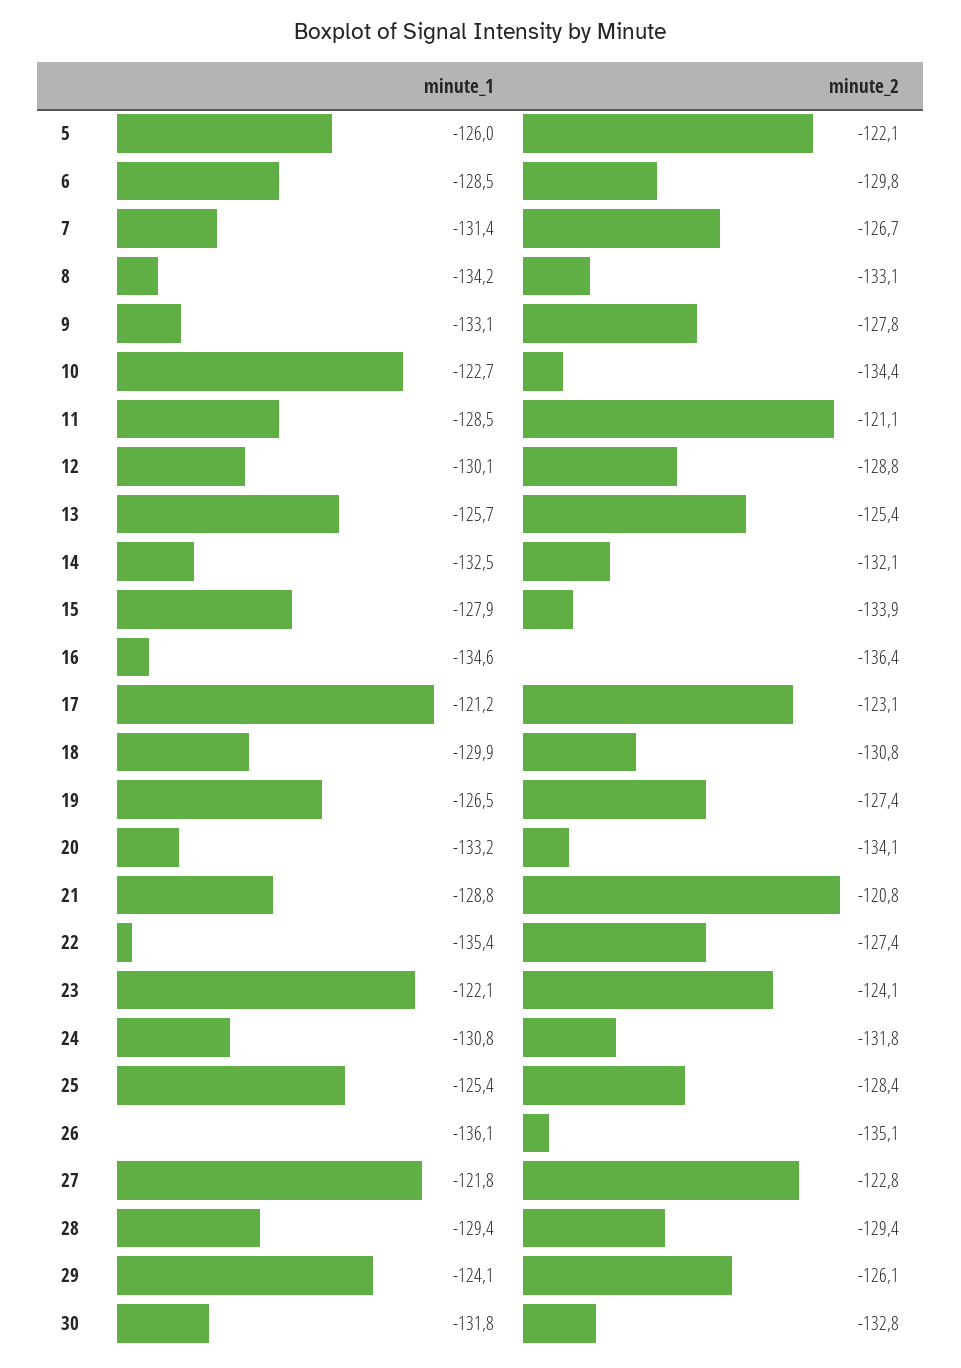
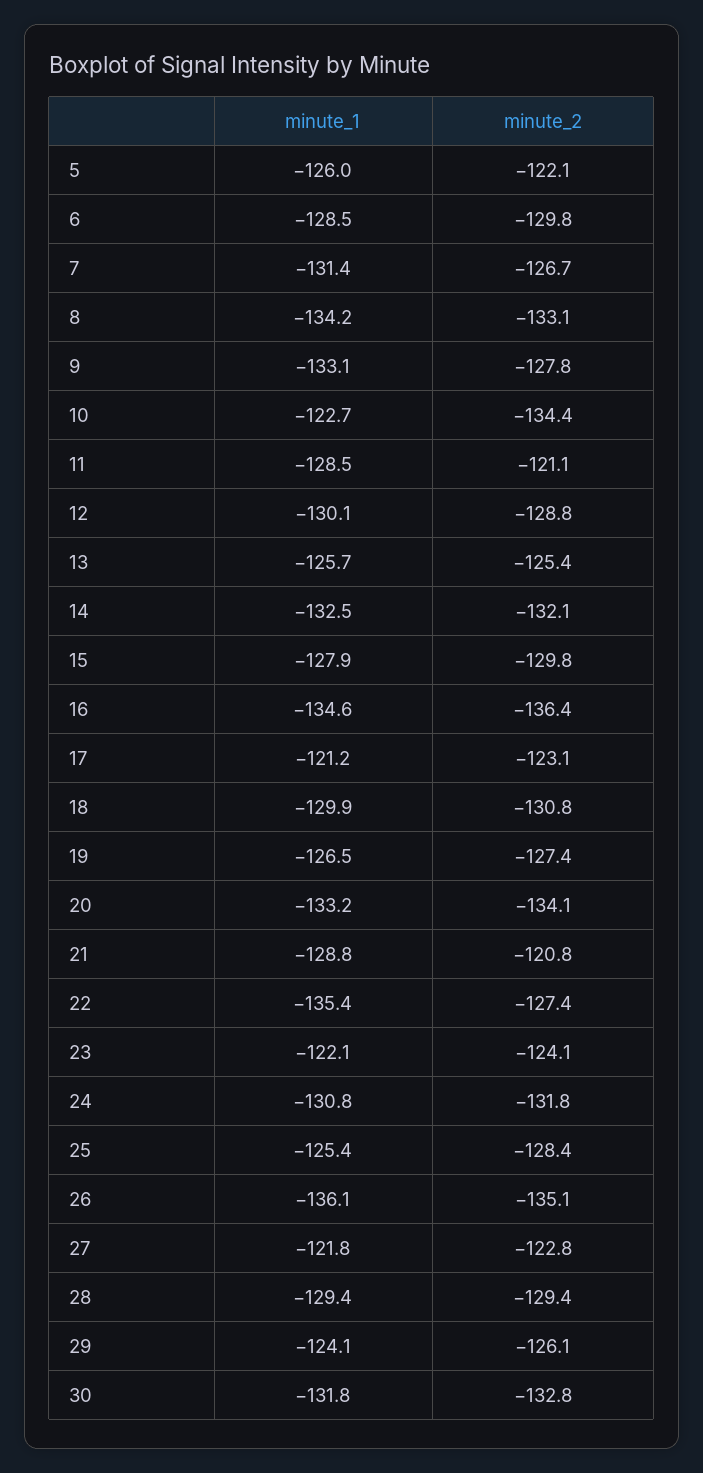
minute_2, 15: -133.9 -> -129.8

